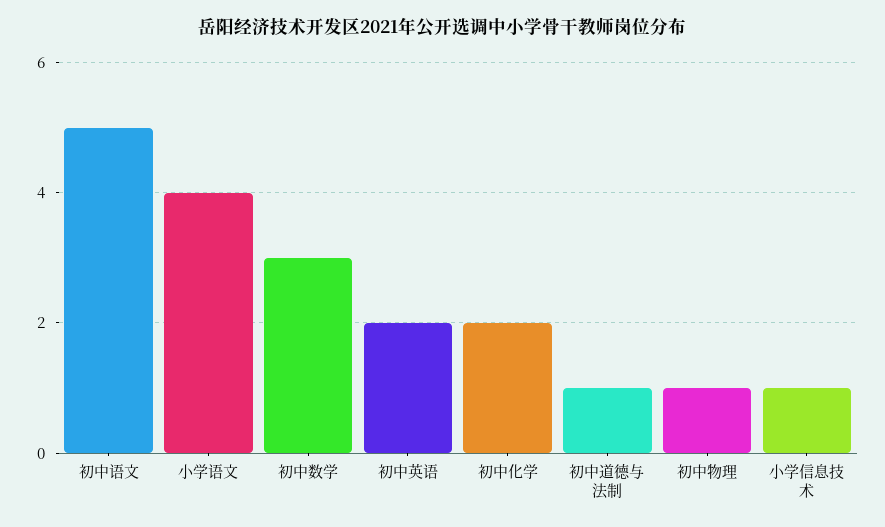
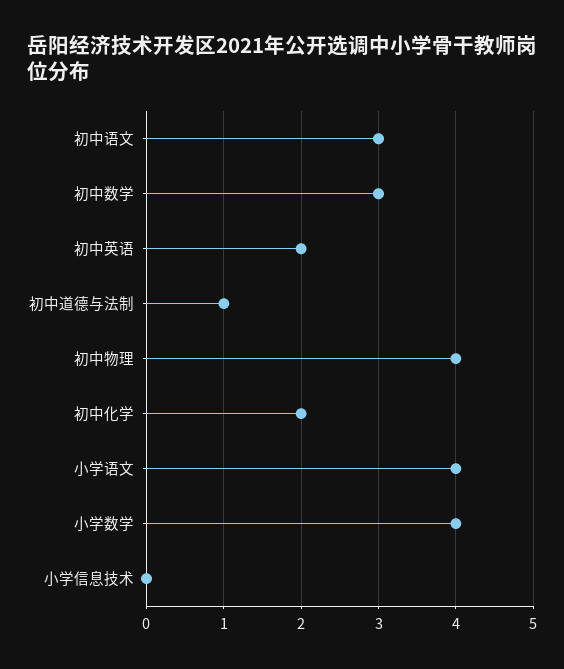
初中语文: 5 -> 3
初中物理: 1 -> 4
小学信息技术: 1 -> 0
小学数学: none -> 4

